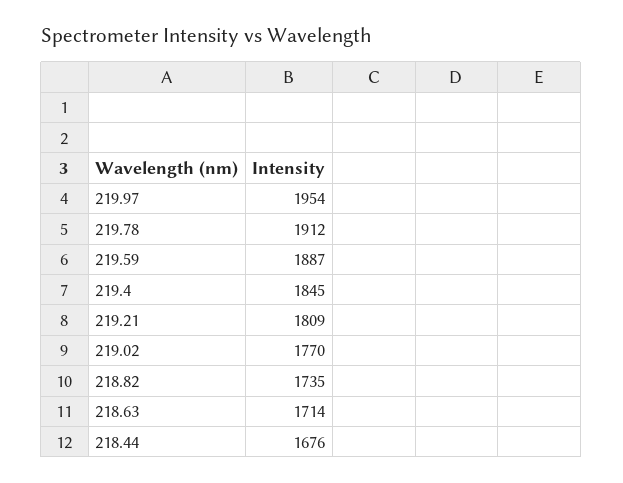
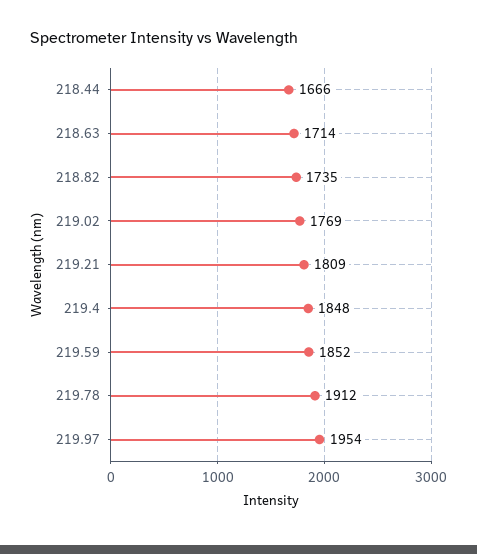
219.59: 1887 -> 1852
219.4: 1845 -> 1848
219.02: 1770 -> 1769
218.44: 1676 -> 1666

